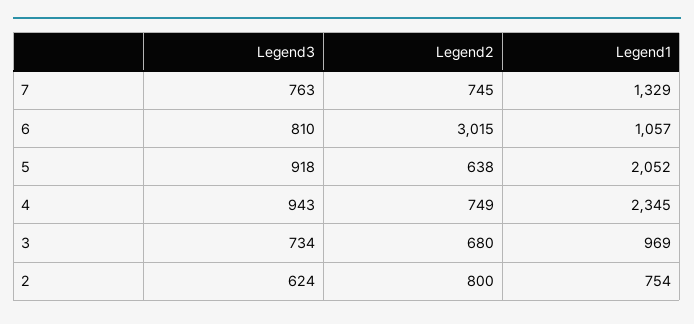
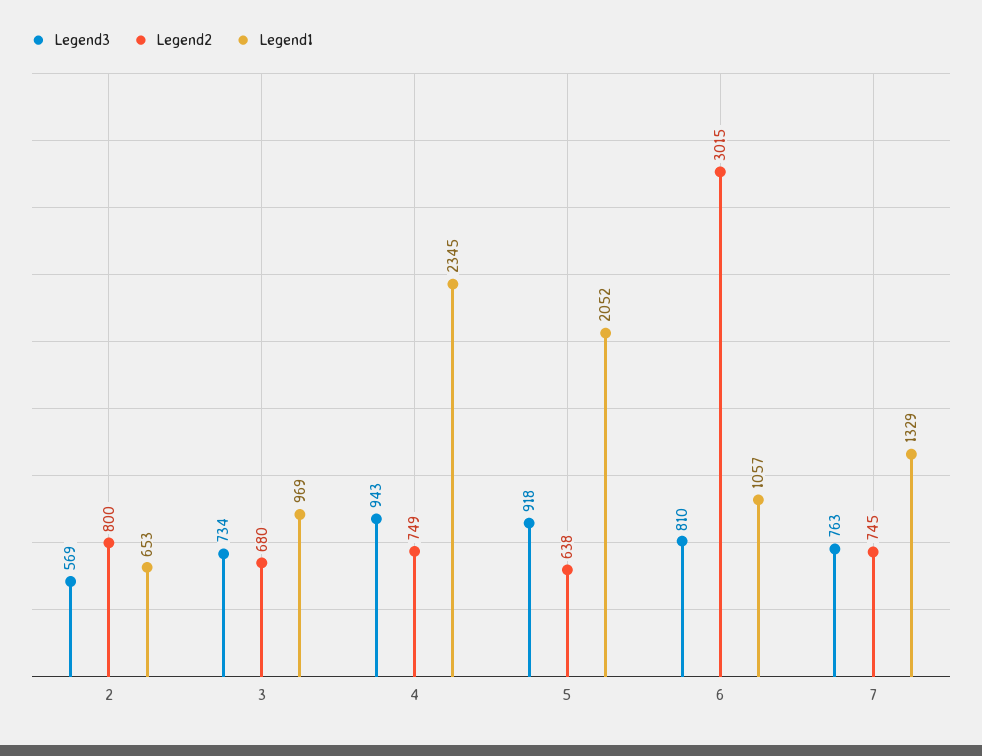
Legend3, 2: 624 -> 569
Legend1, 2: 754 -> 653

